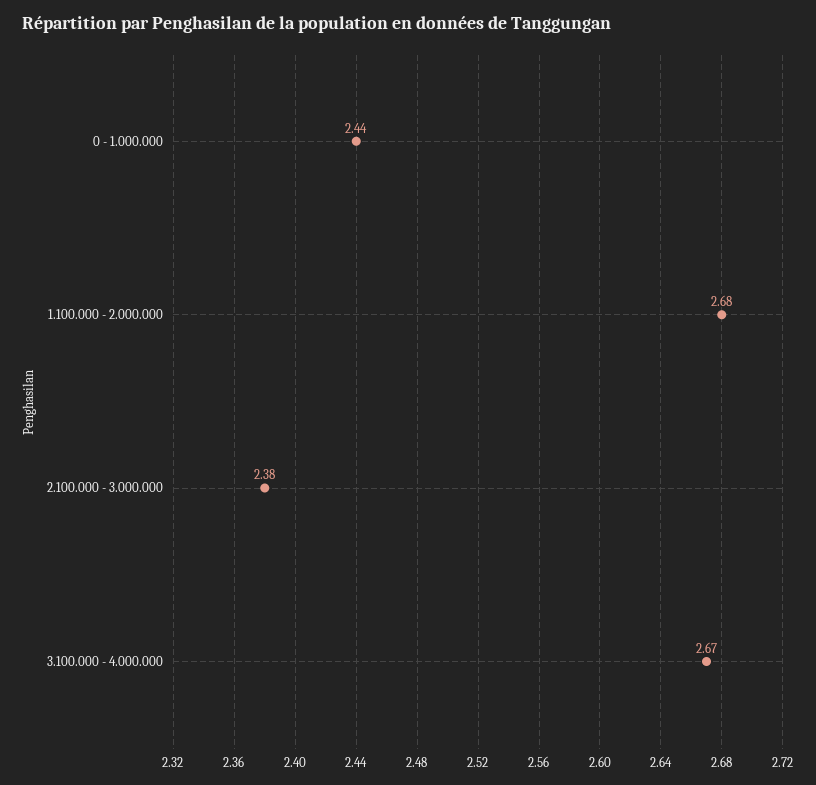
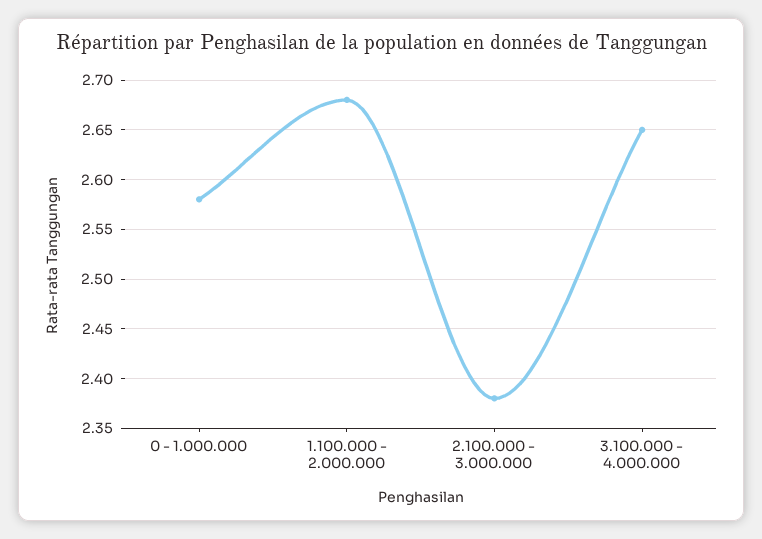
0 - 1.000.000: 2.44 -> 2.58
3.100.000 - 4.000.000: 2.67 -> 2.65

